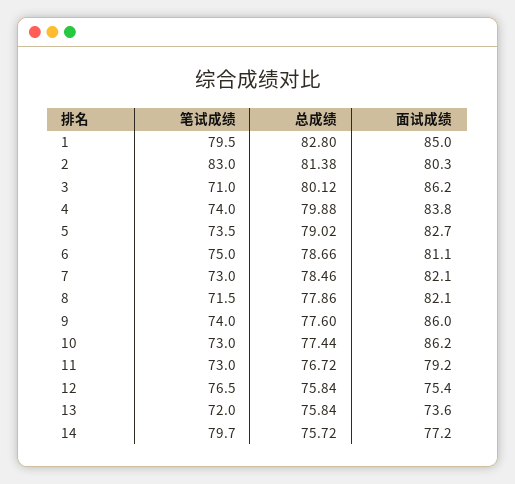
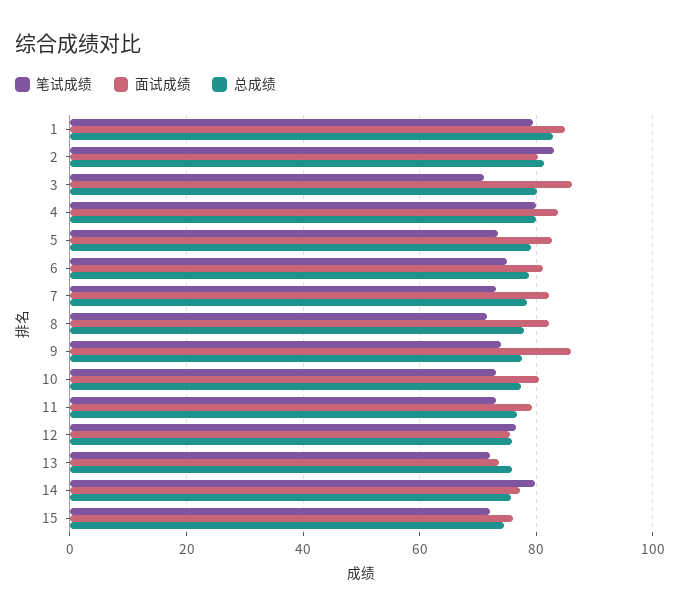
笔试成绩, 4: 74 -> 80
面试成绩, 10: 86.2 -> 80
笔试成绩, 15: none -> 72
面试成绩, 15: none -> 76
总成绩, 15: none -> 74

